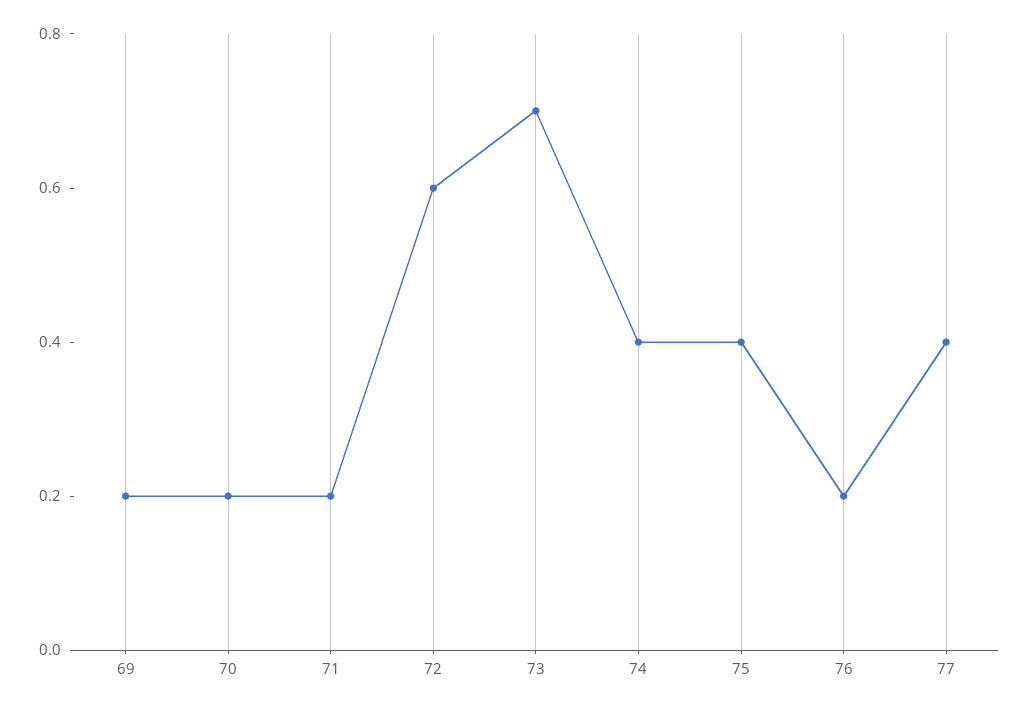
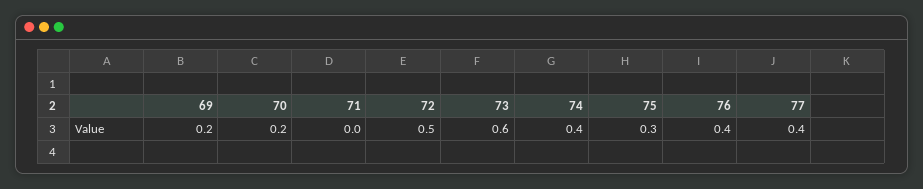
71: 0.2 -> 0
72: 0.6 -> 0.5
73: 0.7 -> 0.6
75: 0.4 -> 0.3
76: 0.2 -> 0.4

